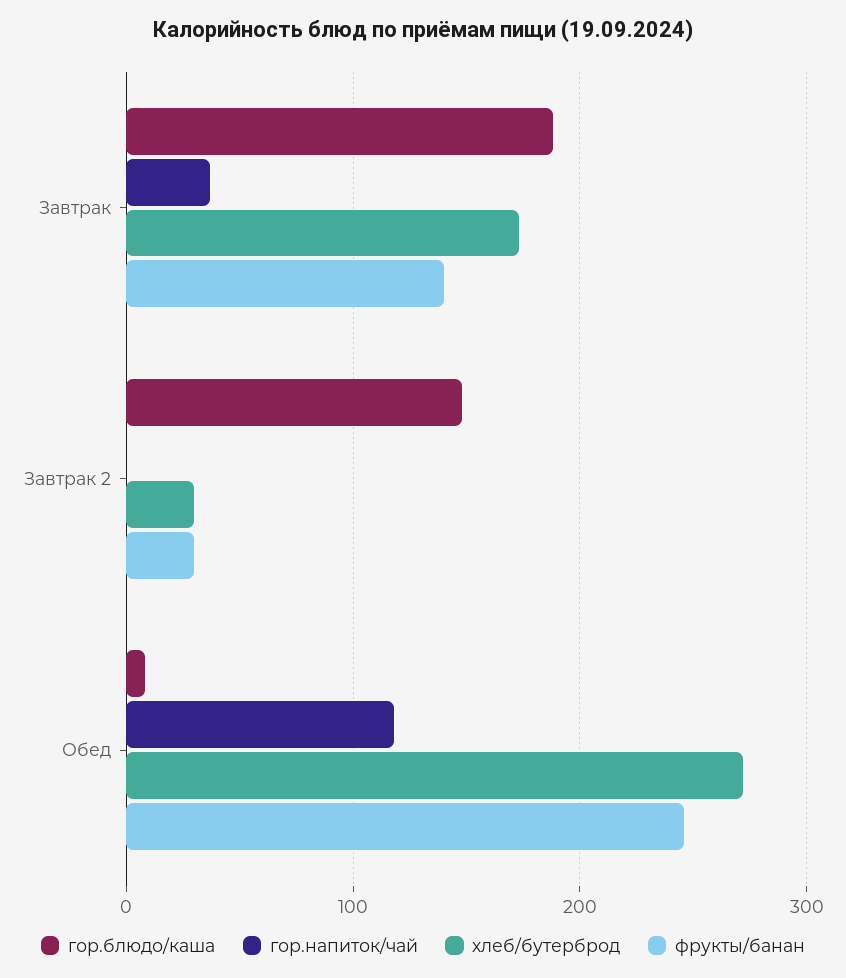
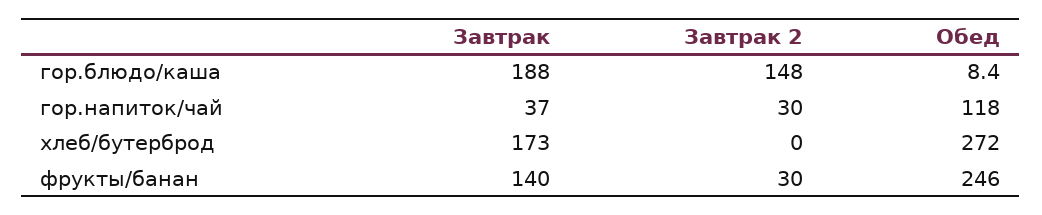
гор.напиток/чай, Завтрак 2: 0 -> 30
хлеб/бутерброд, Завтрак 2: 30 -> 0

